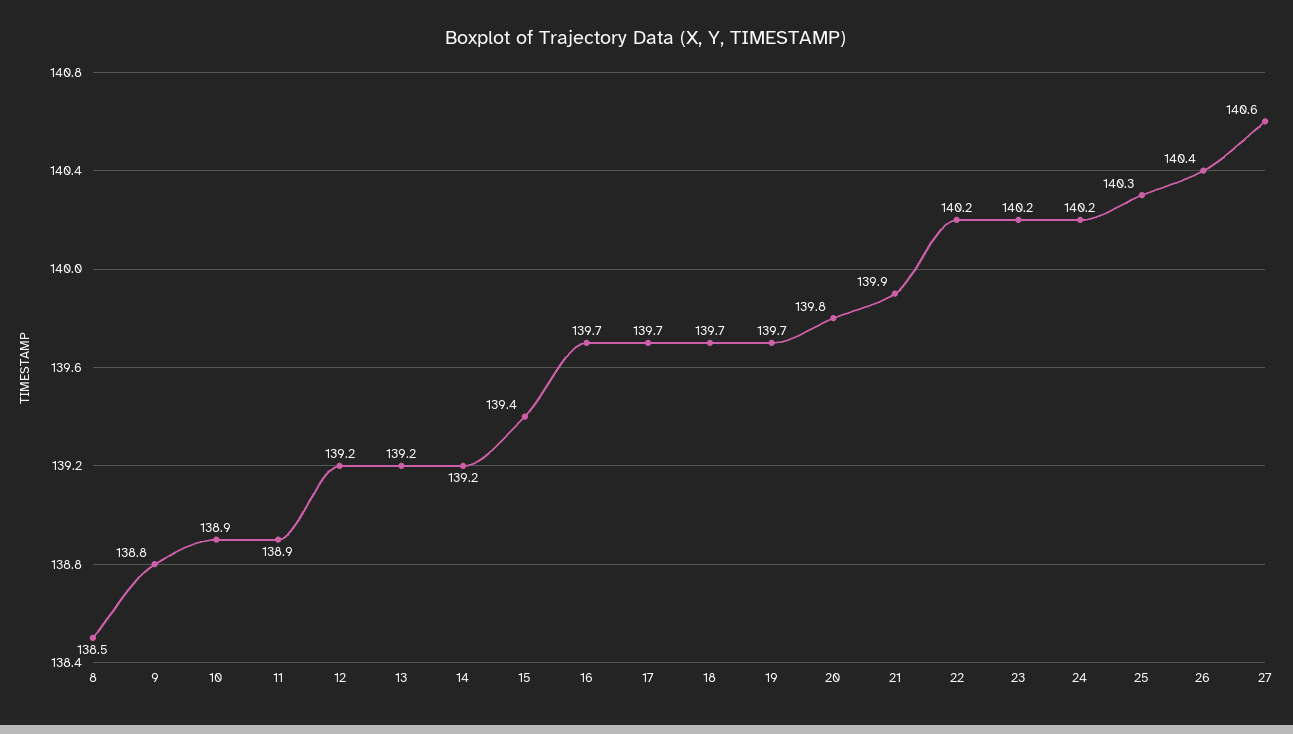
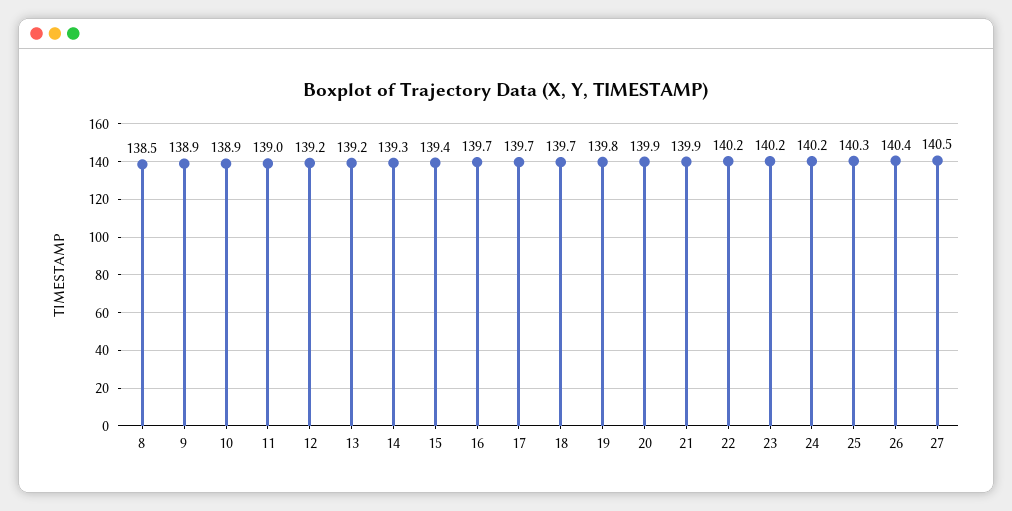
9: 138.8 -> 138.9
11: 138.9 -> 139
14: 139.2 -> 139.3
19: 139.7 -> 139.8
20: 139.8 -> 139.9
27: 140.6 -> 140.5

